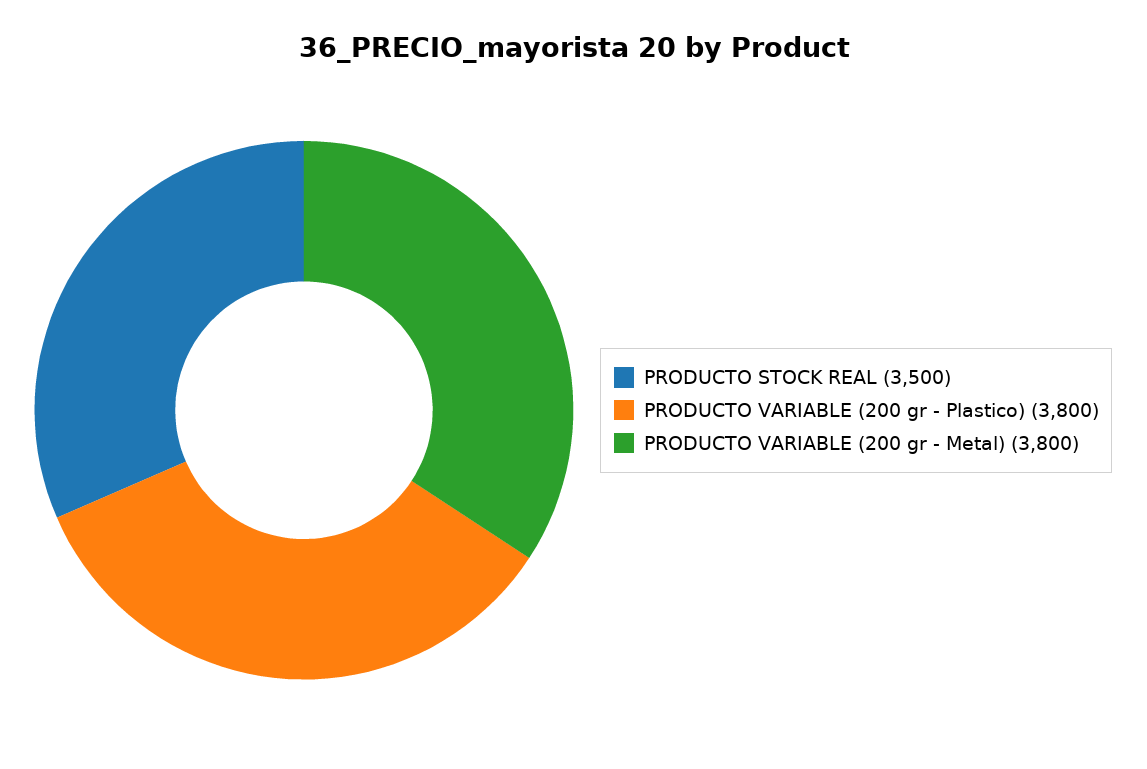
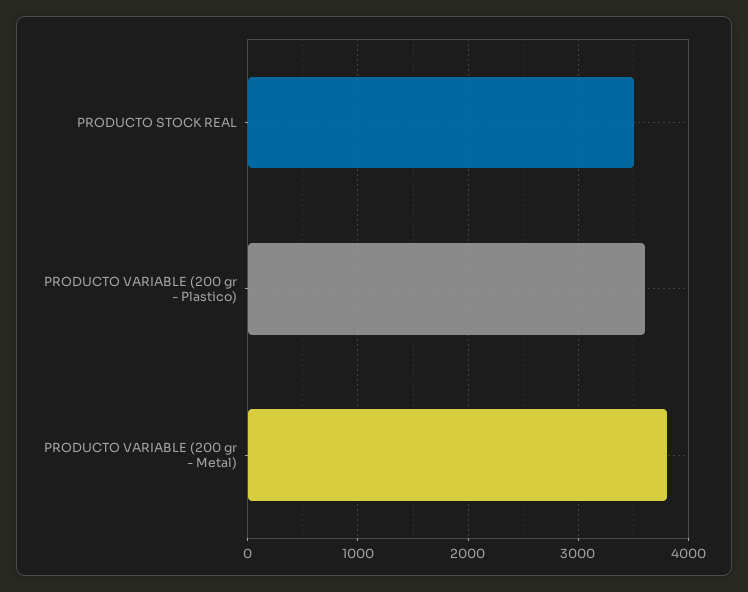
PRODUCTO VARIABLE (200 gr - Plastico): 3800 -> 3600

